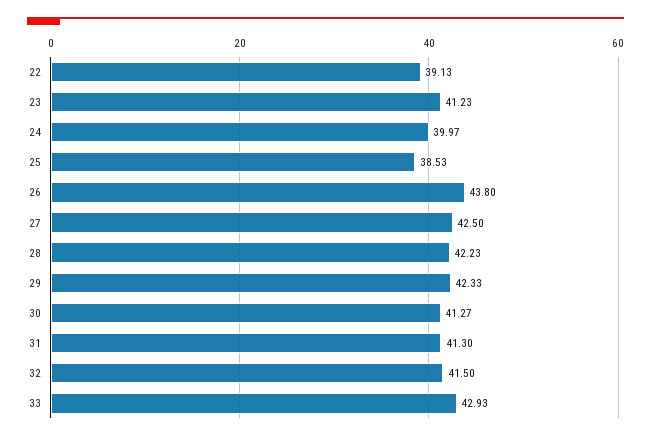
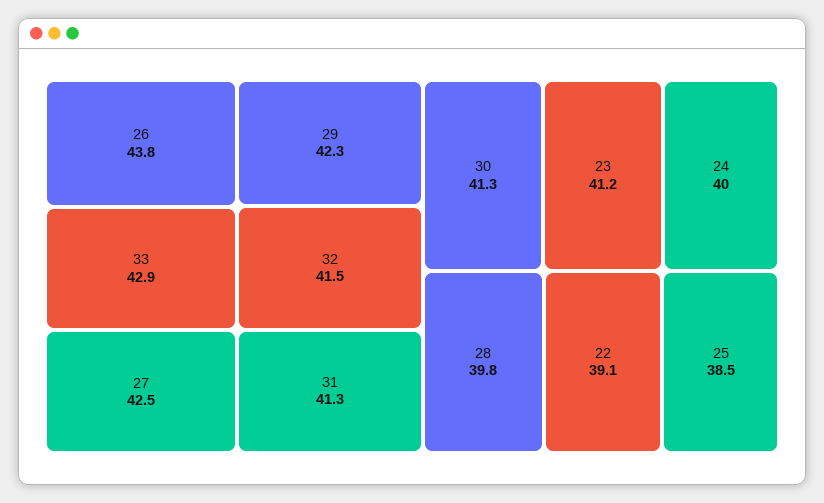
28: 42.23 -> 39.8

